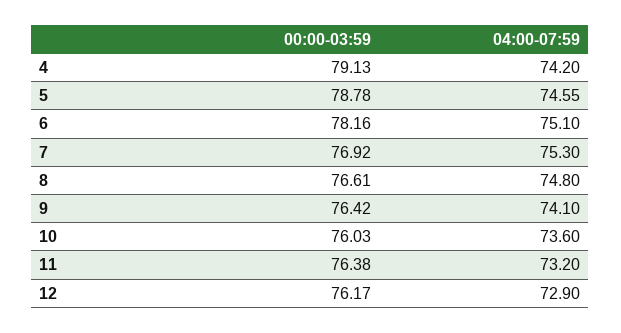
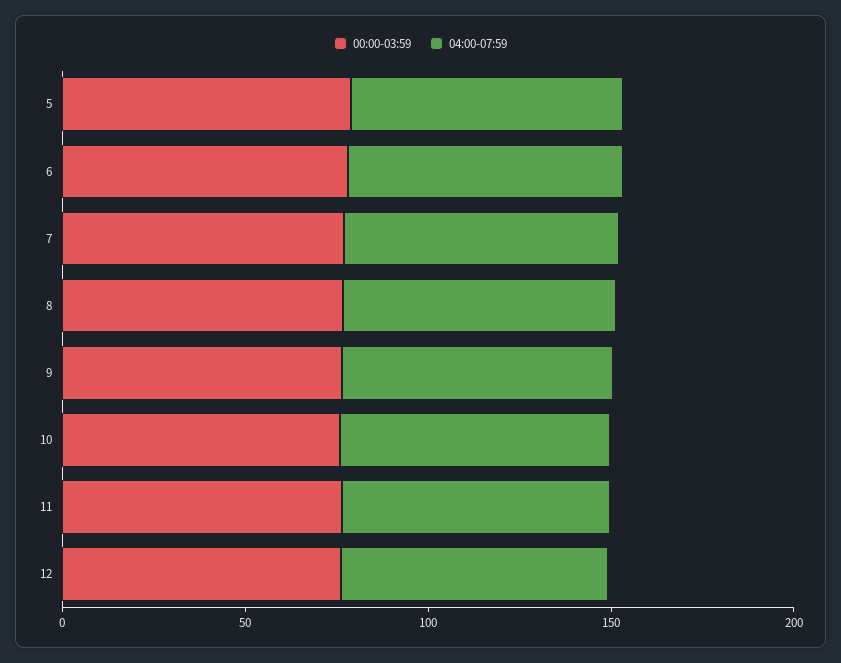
00:00-03:59, 4: 79.13 -> none
04:00-07:59, 4: 74.2 -> none

